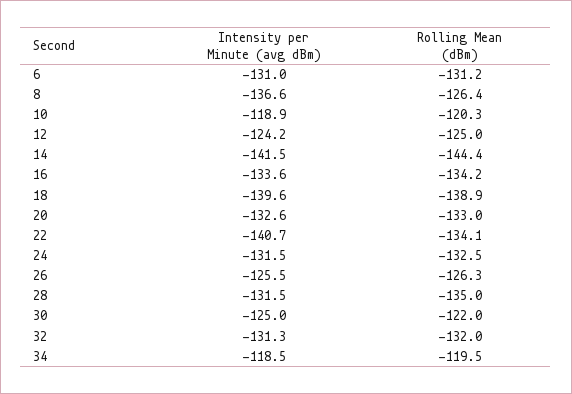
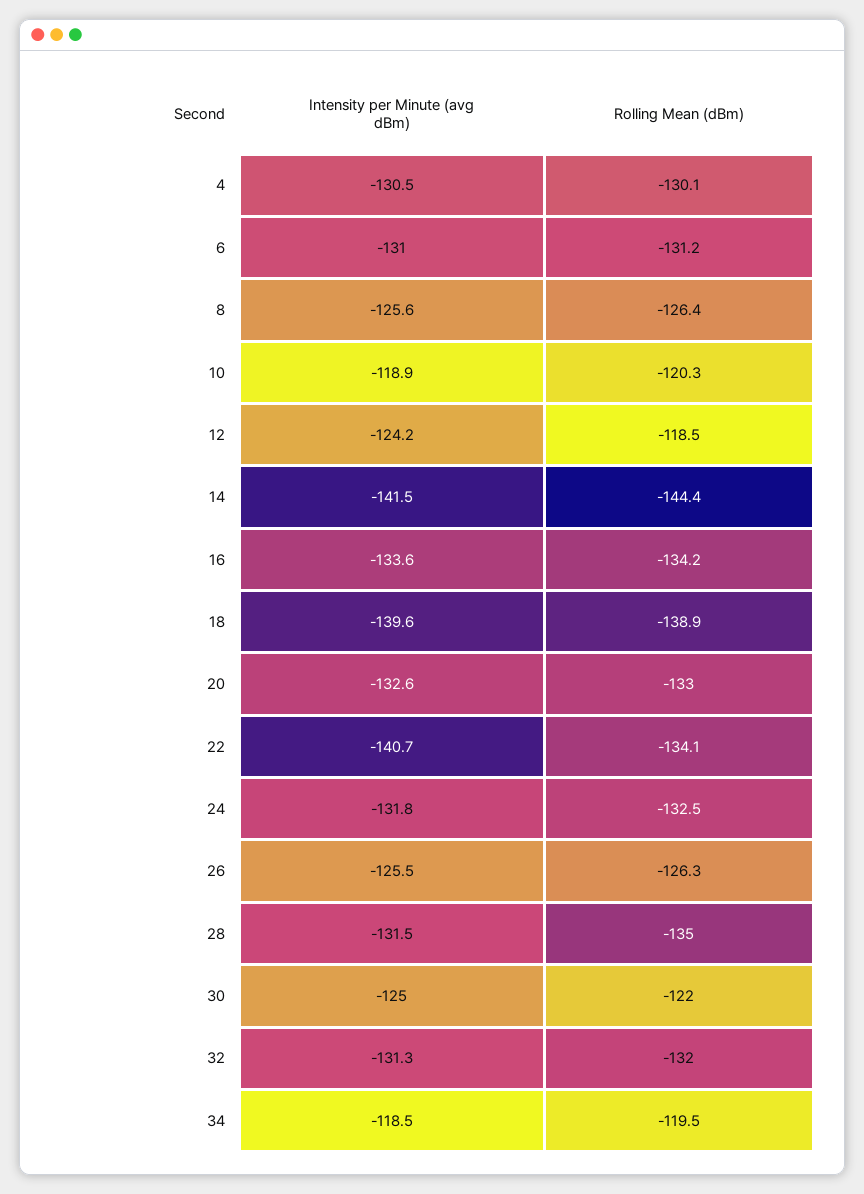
Intensity per Minute (avg dBm), 8: -136.6 -> -125.6
Rolling Mean (dBm), 12: -125 -> -118.5
Intensity per Minute (avg dBm), 24: -131.5 -> -131.8
Intensity per Minute (avg dBm), 4: none -> -130.5
Rolling Mean (dBm), 4: none -> -130.1

